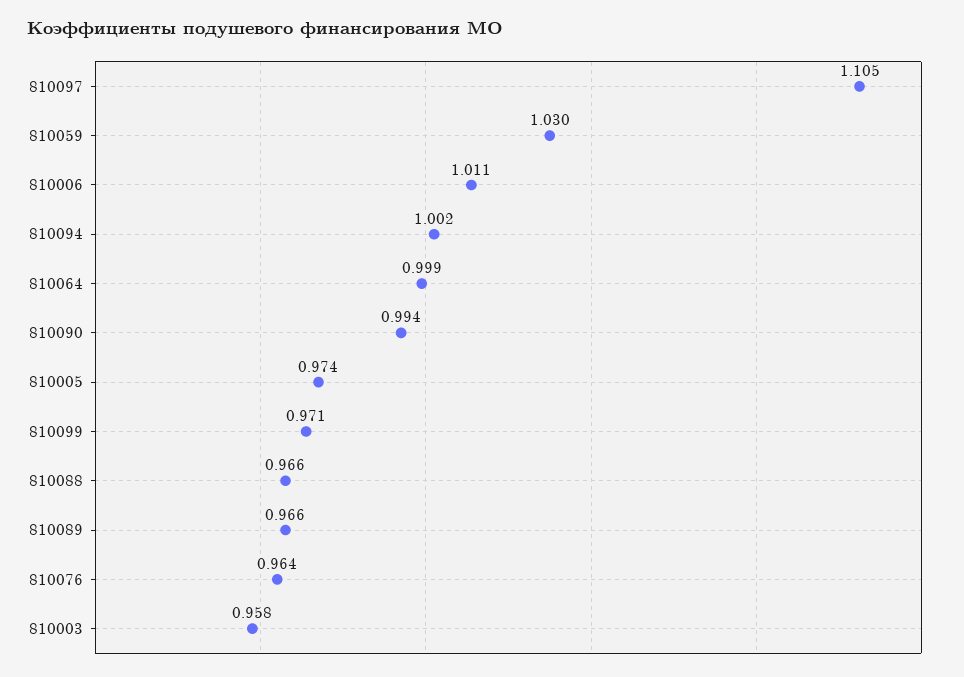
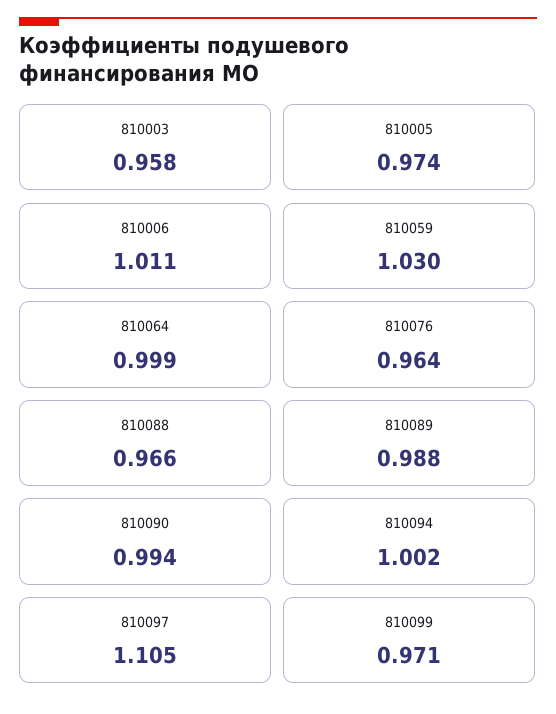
810089: 0.966 -> 0.988

